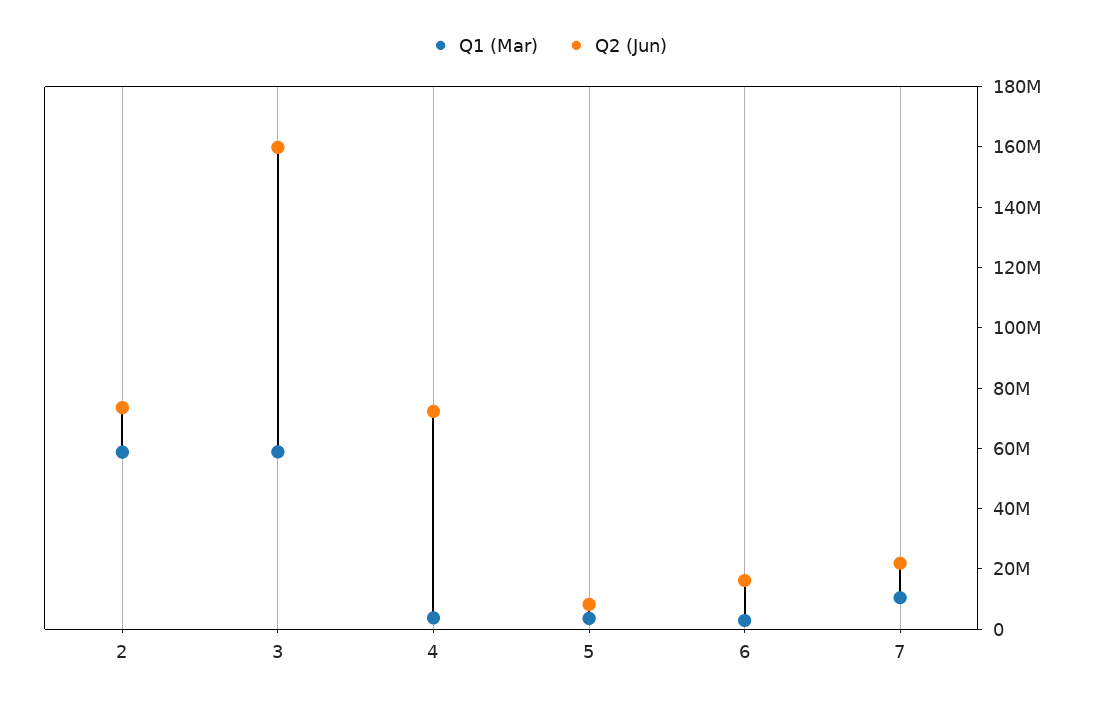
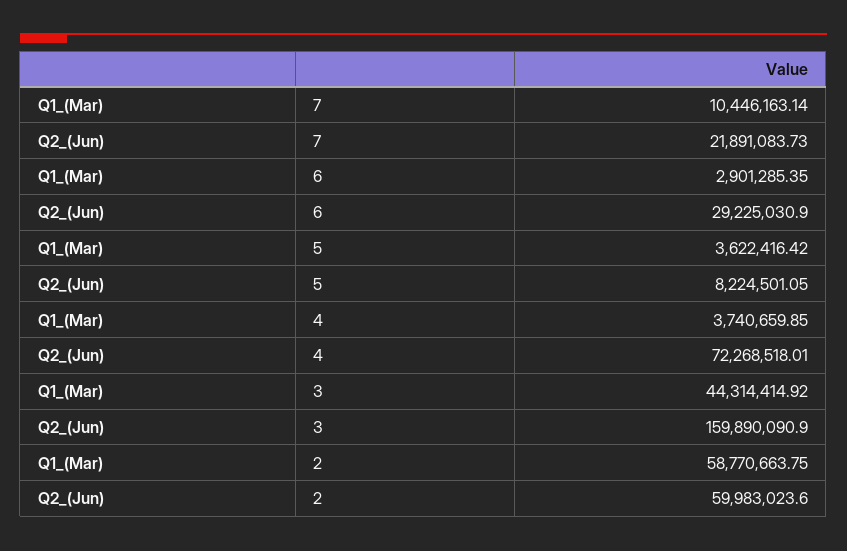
Q2 (Jun), 2: 75000000 -> 59983023.6
Q1 (Mar), 3: 60000000 -> 44314414.92
Q2 (Jun), 6: 15000000 -> 29225030.9

